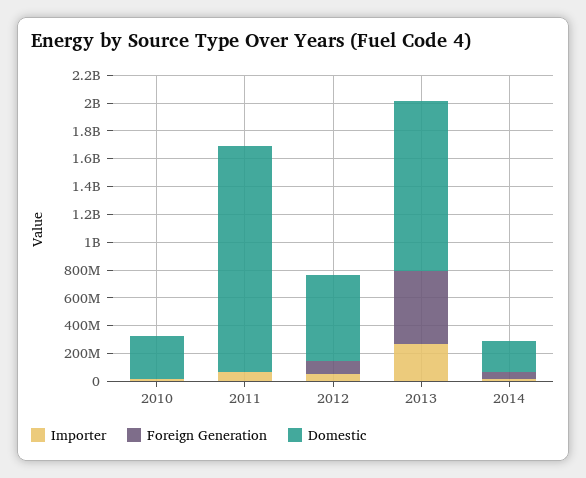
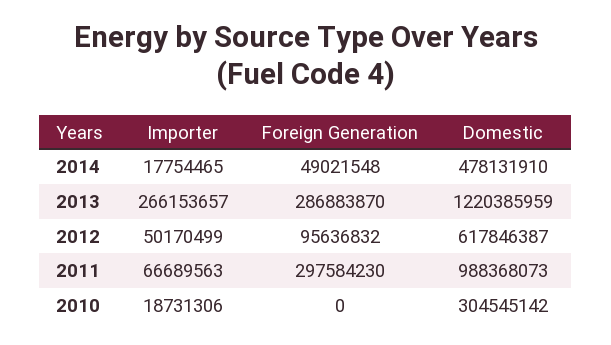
Foreign Generation, 2011: 0 -> 297584230
Domestic, 2011: 1600000000 -> 988368073
Foreign Generation, 2013: 500000000 -> 286883870
Domestic, 2014: 200000000 -> 478131910

